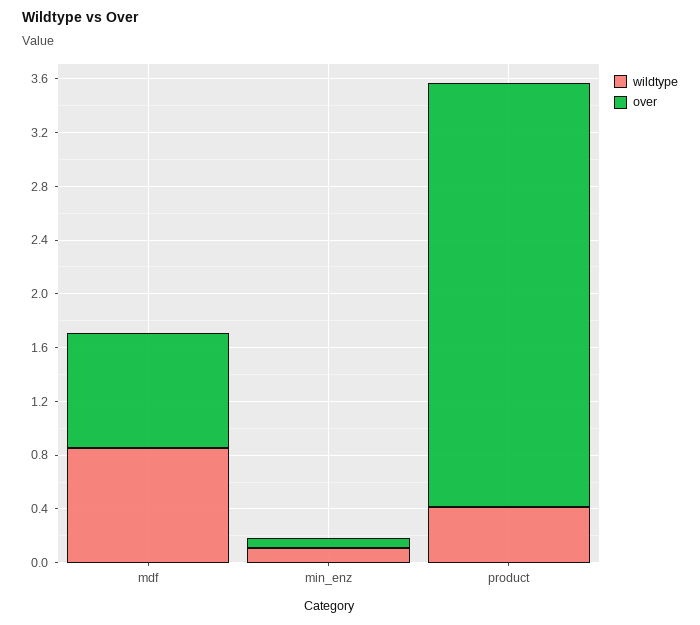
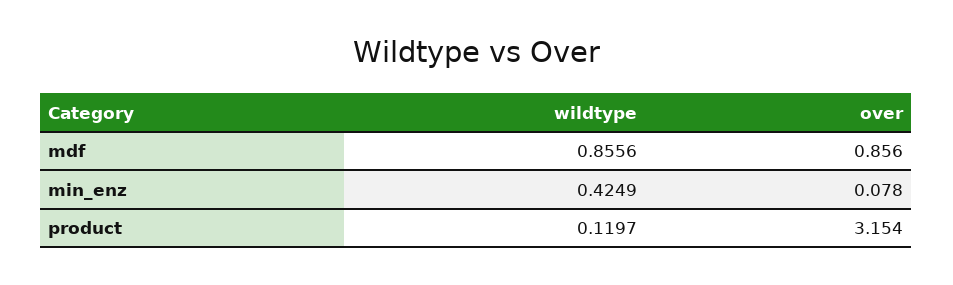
wildtype, min_enz: 0.1 -> 0.4249
wildtype, product: 0.4 -> 0.1197

